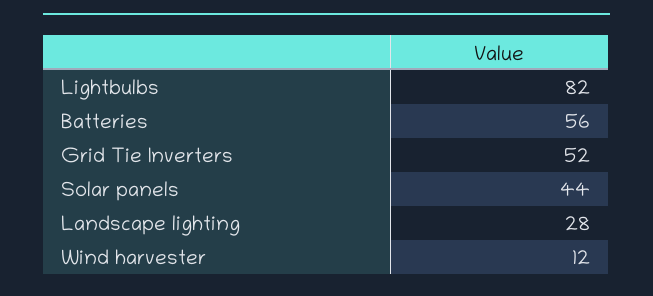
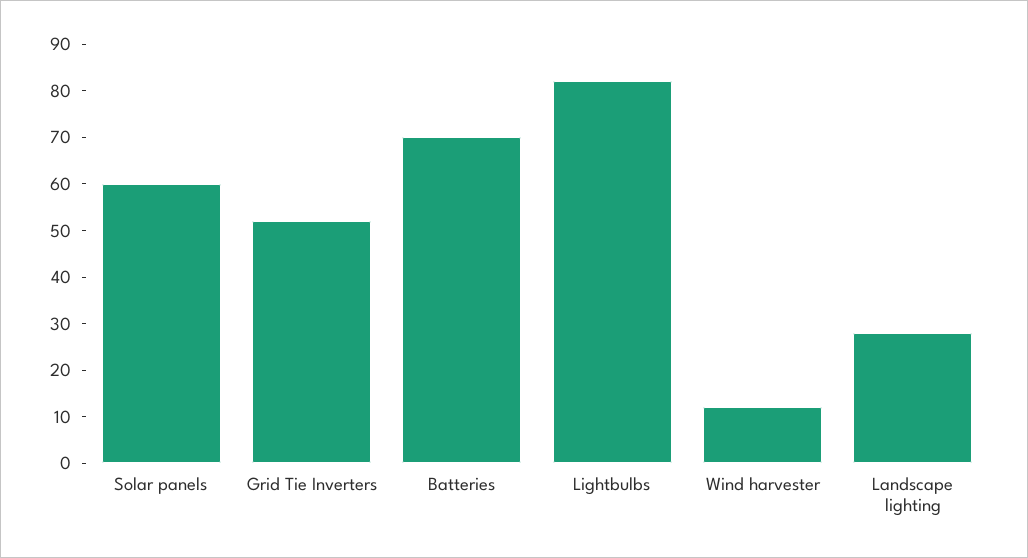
Batteries: 56 -> 70
Solar panels: 44 -> 60

